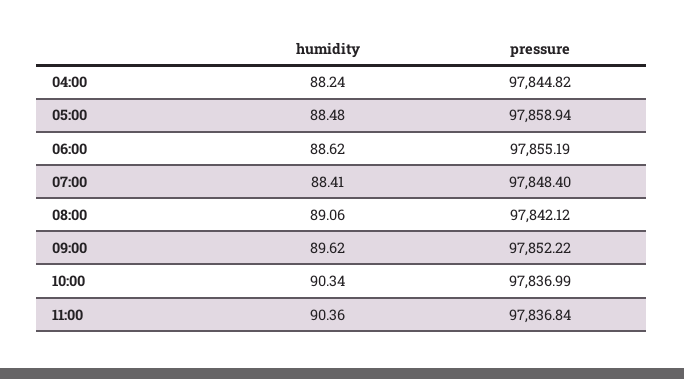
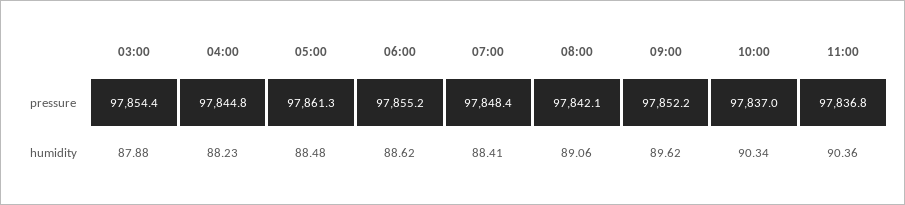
humidity, 04:00: 88.24 -> 88.23
pressure, 05:00: 97858.94 -> 97861.3
pressure, 03:00: none -> 97854.4
humidity, 03:00: none -> 87.88

